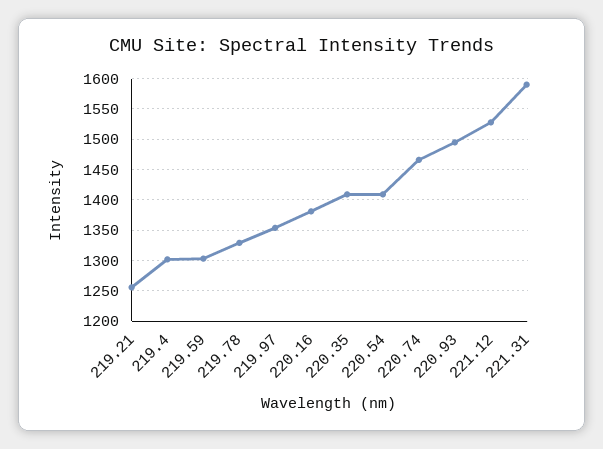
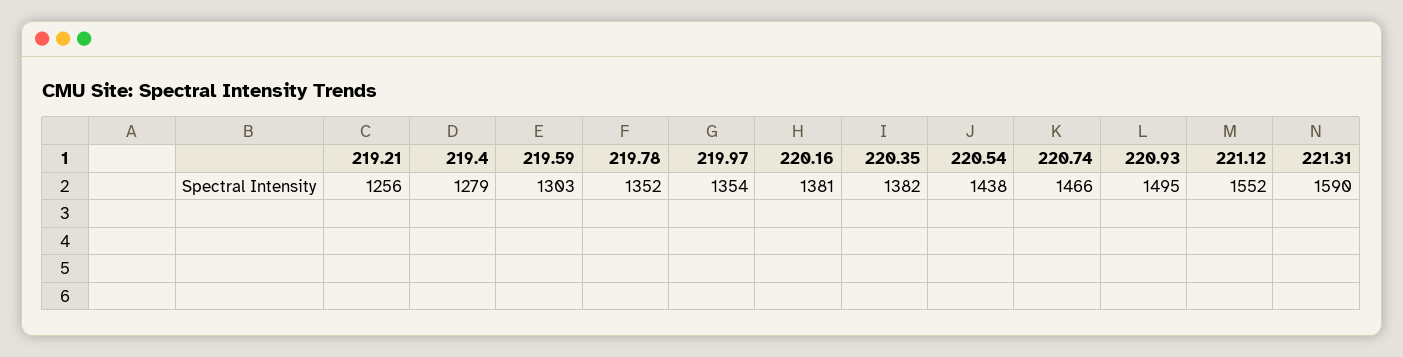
219.4: 1300 -> 1279
219.78: 1330 -> 1352
220.35: 1410 -> 1382
220.54: 1410 -> 1438
221.12: 1530 -> 1552

